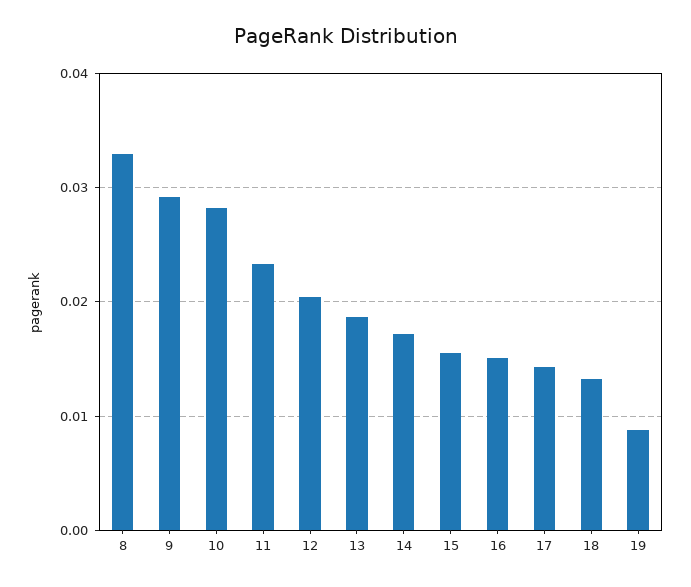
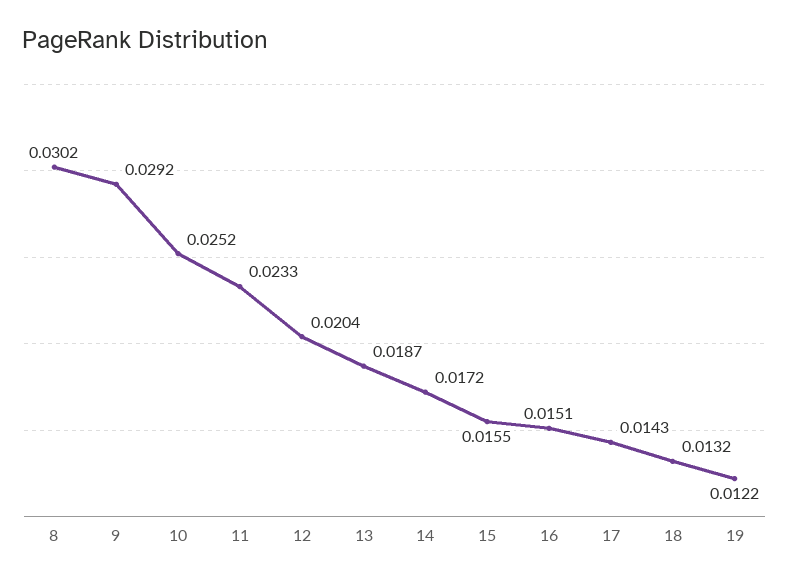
8: 0.033 -> 0.0302
10: 0.028 -> 0.0252
19: 0.009 -> 0.0122

